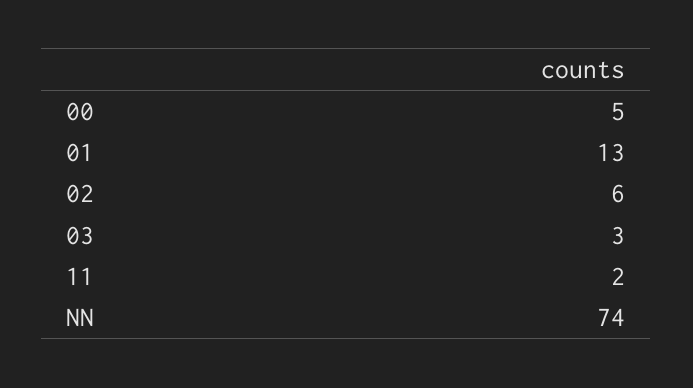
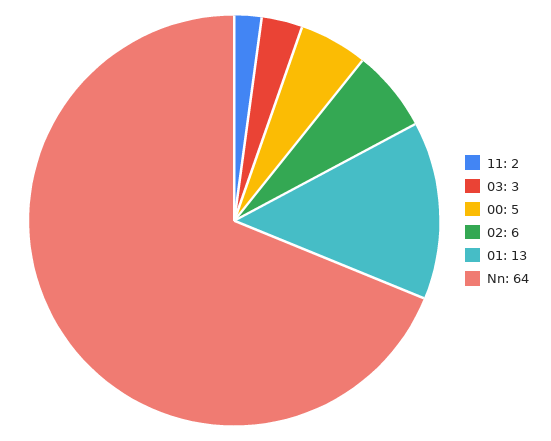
NN: 74 -> 64

